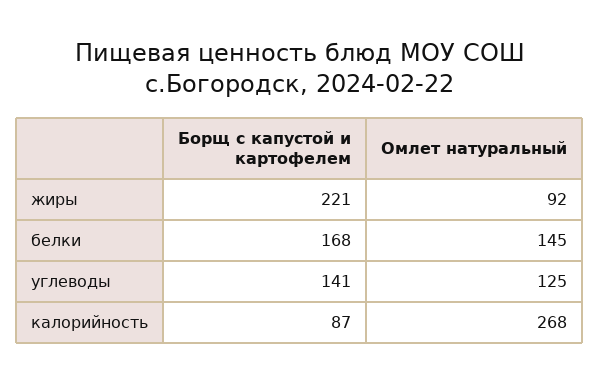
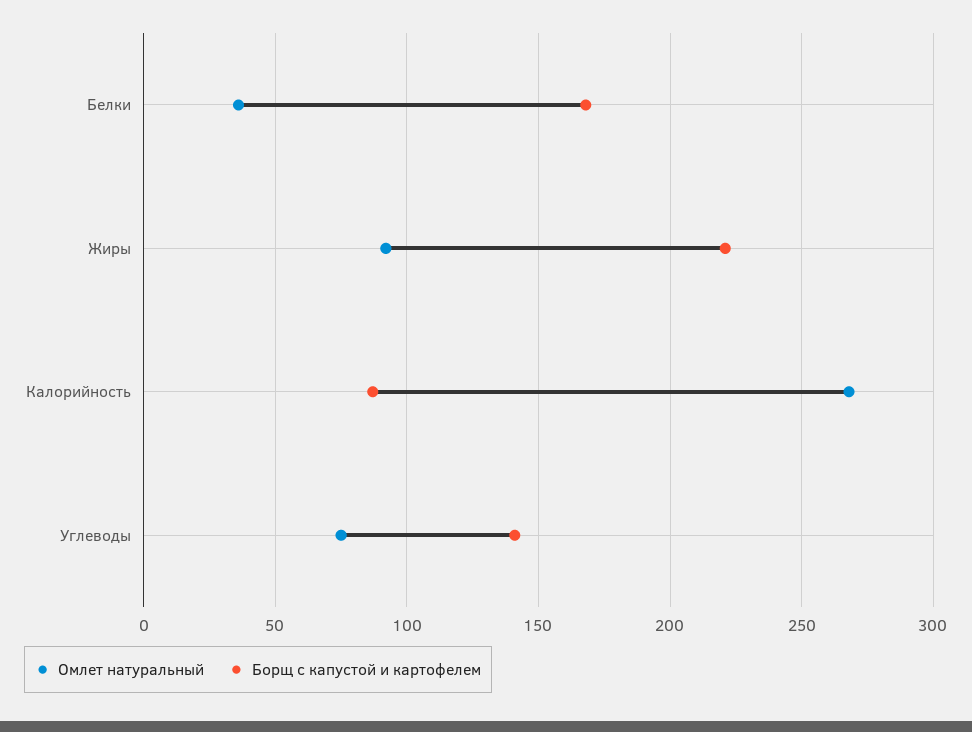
Омлет натуральный, белки: 145 -> 35
Омлет натуральный, углеводы: 125 -> 75

